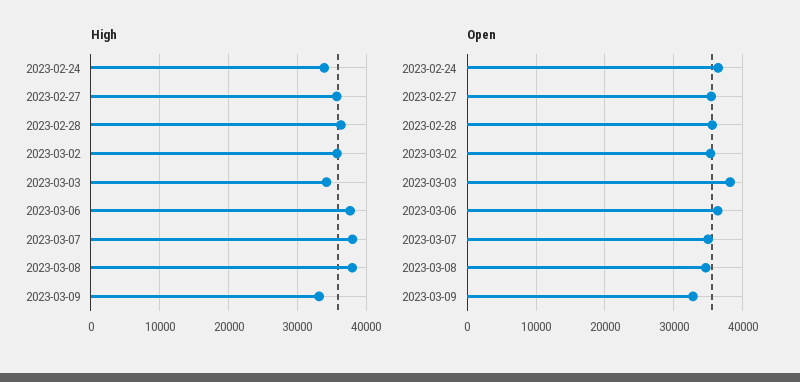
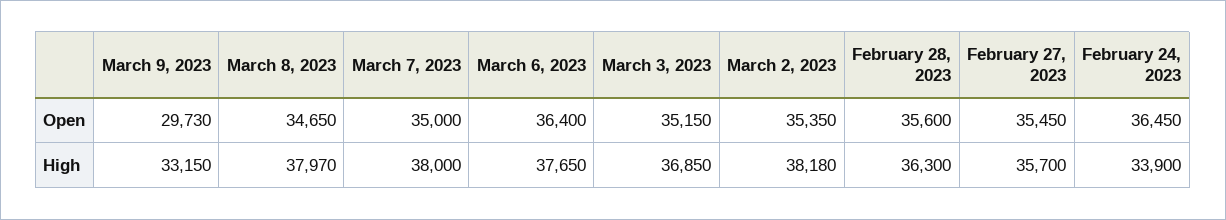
High, 2023-03-02: 36000 -> 38180
High, 2023-03-03: 34000 -> 36850
Open, 2023-03-03: 38000 -> 35150
Open, 2023-03-09: 33000 -> 29730

